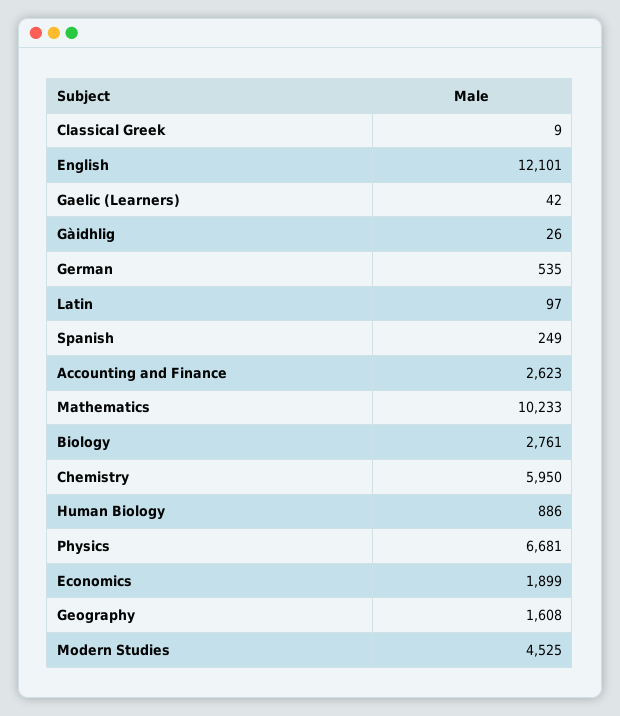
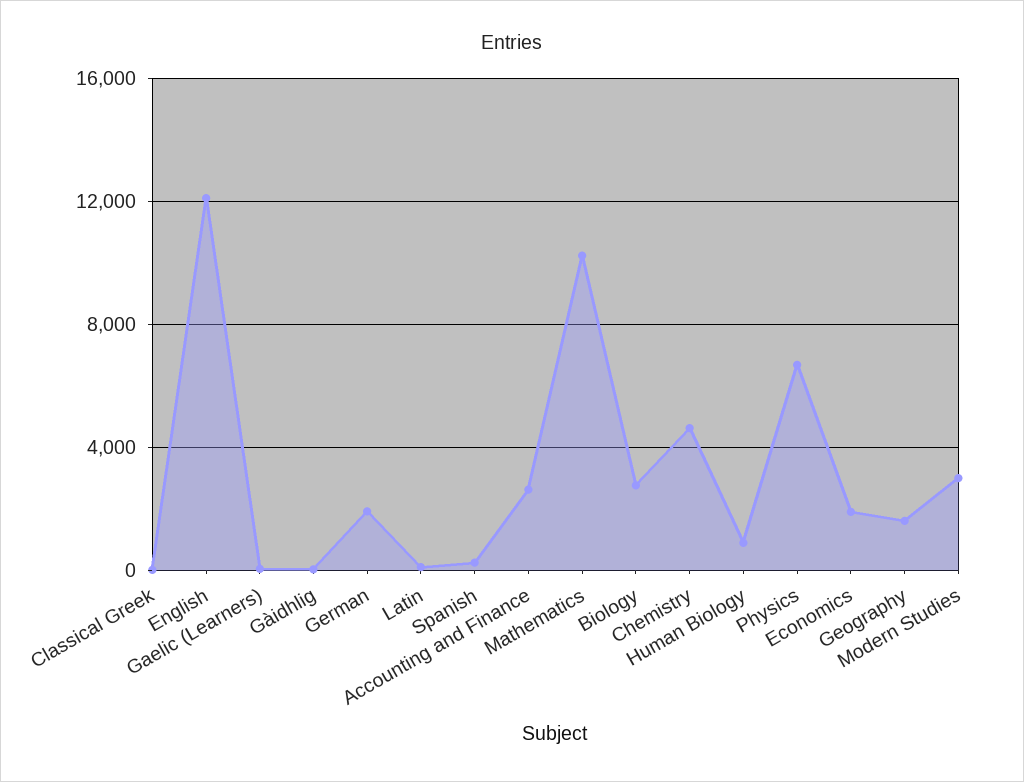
German: 535 -> 2000
Chemistry: 5950 -> 4500
Modern Studies: 4525 -> 3000

